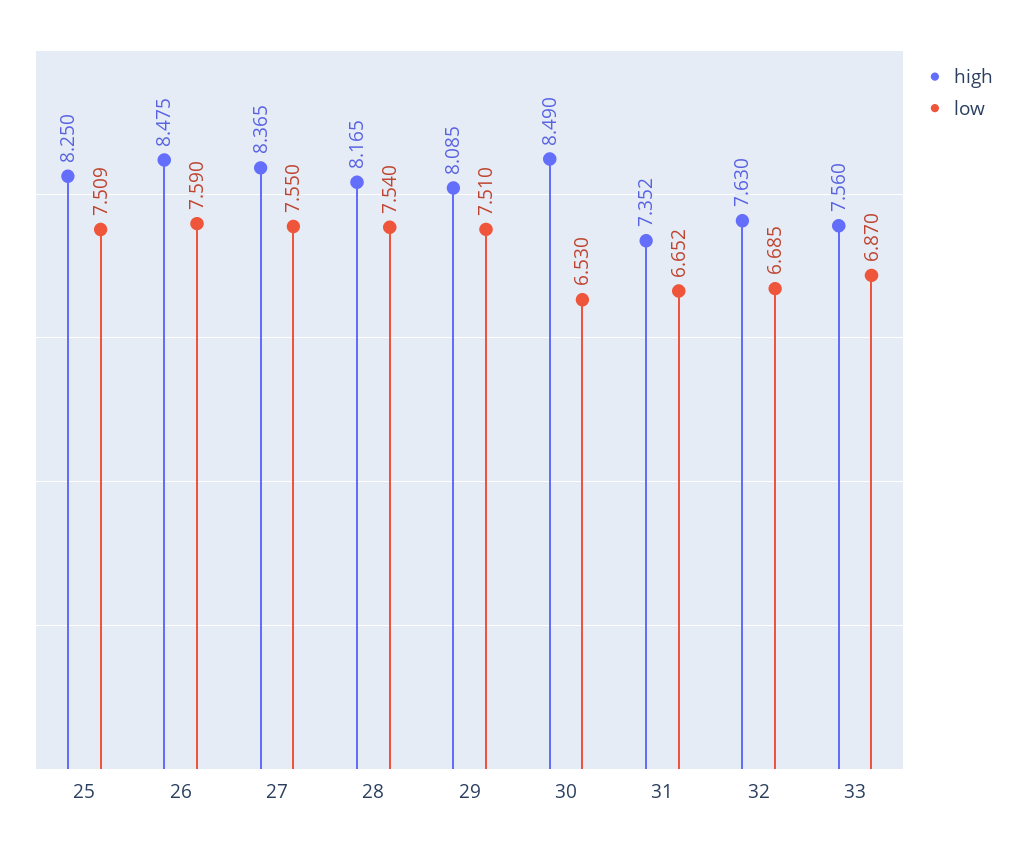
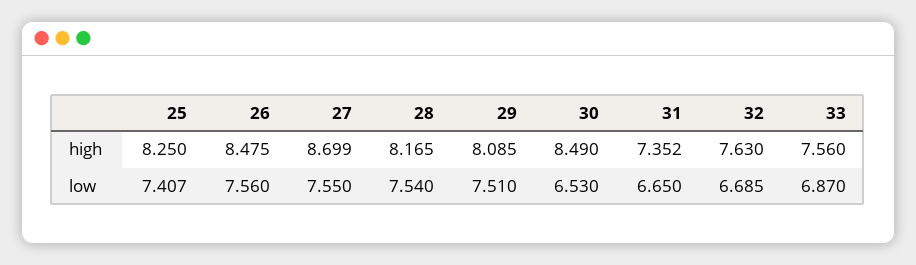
low, 25: 7.509 -> 7.407
low, 26: 7.59 -> 7.56
high, 27: 8.365 -> 8.699
low, 31: 6.652 -> 6.65

